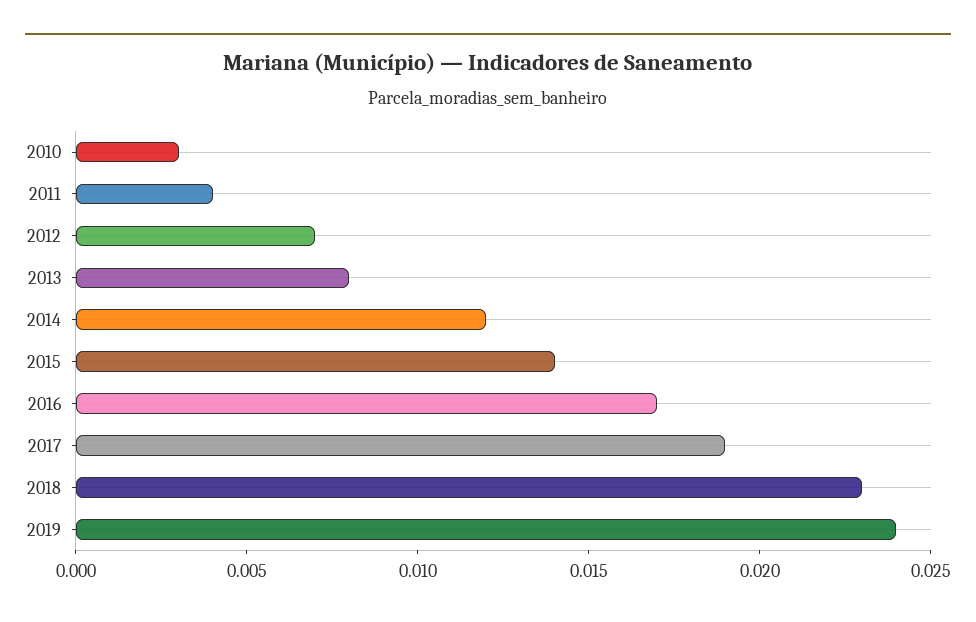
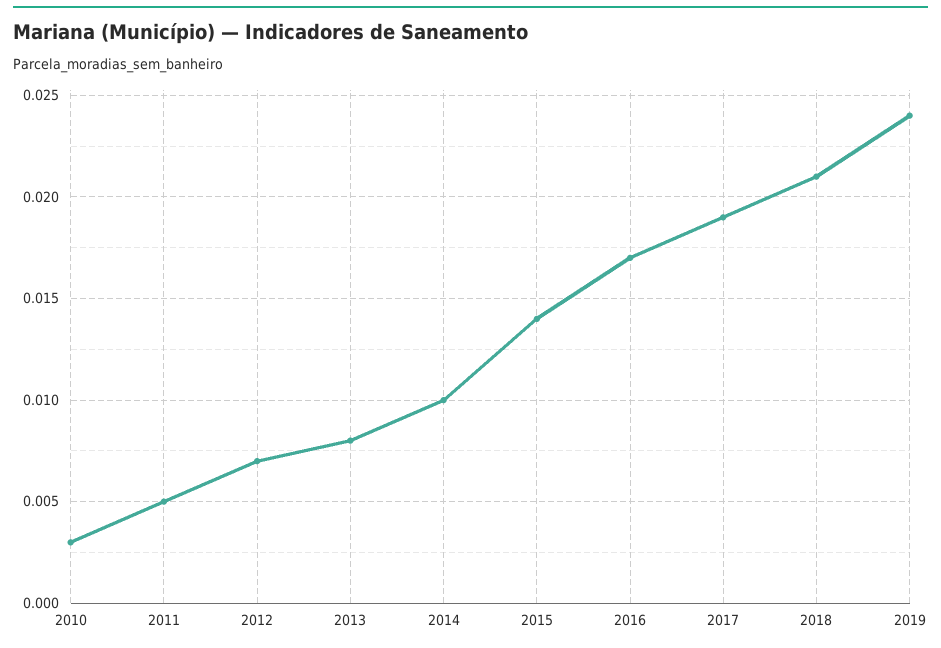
2011: 0.004 -> 0.005
2014: 0.012 -> 0.01
2018: 0.023 -> 0.021

